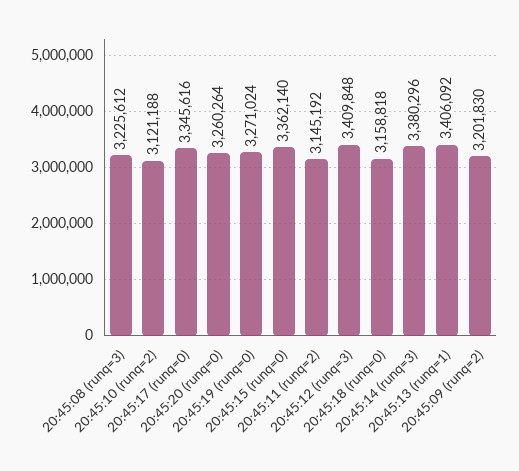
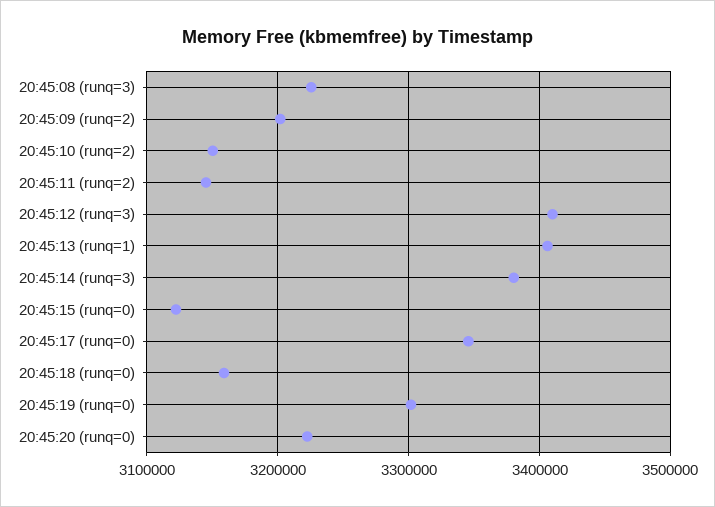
20:45:10 (runq=2): 3121188 -> 3150000
20:45:20 (runq=0): 3260264 -> 3220000
20:45:19 (runq=0): 3271024 -> 3300000
20:45:15 (runq=0): 3362140 -> 3120000

